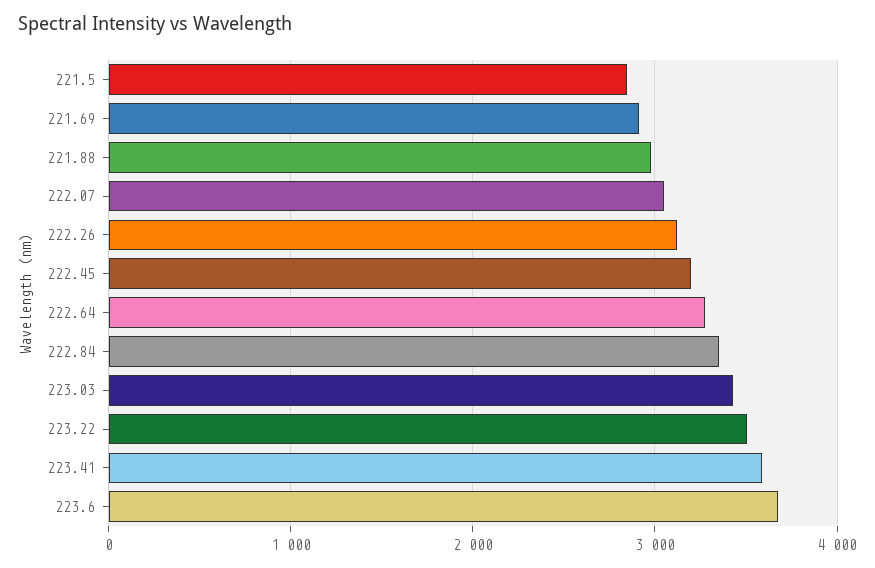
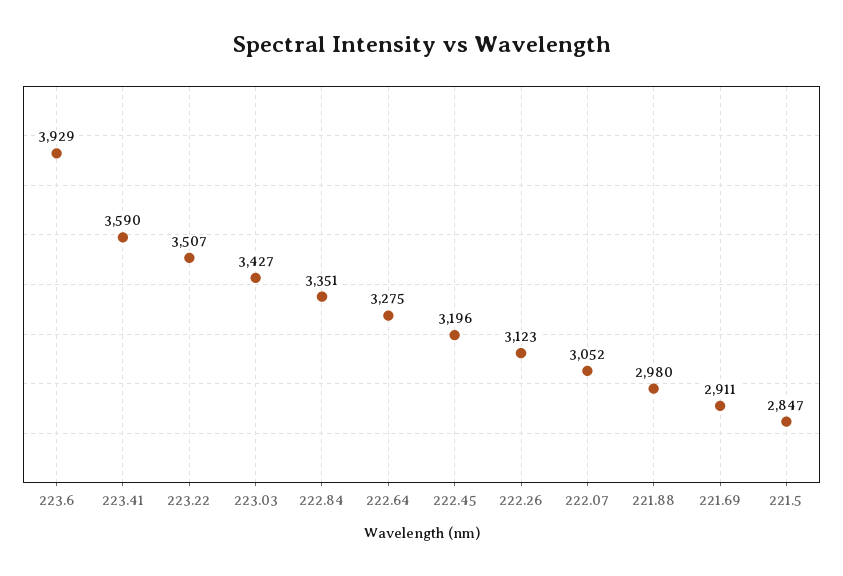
223.6: 3700 -> 3929

